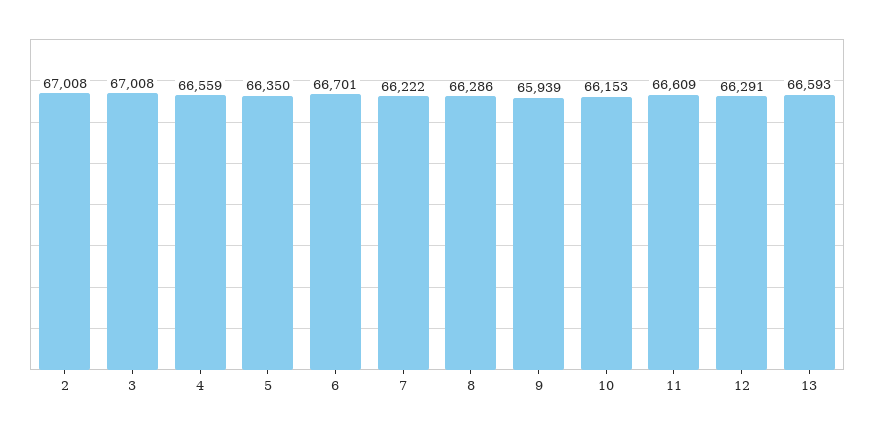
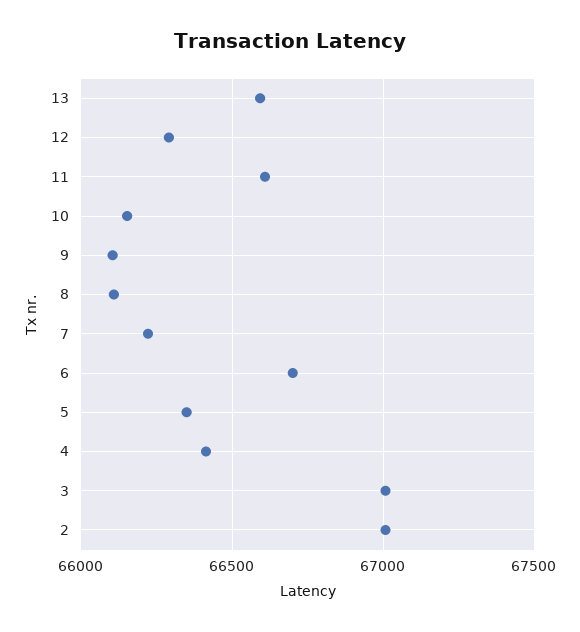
4: 66559 -> 66400
8: 66286 -> 66100
9: 65939 -> 66100

